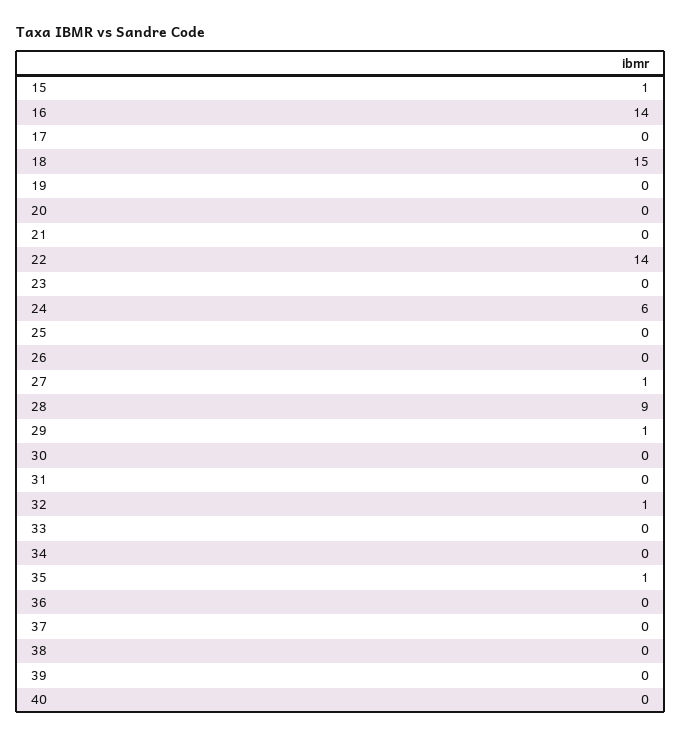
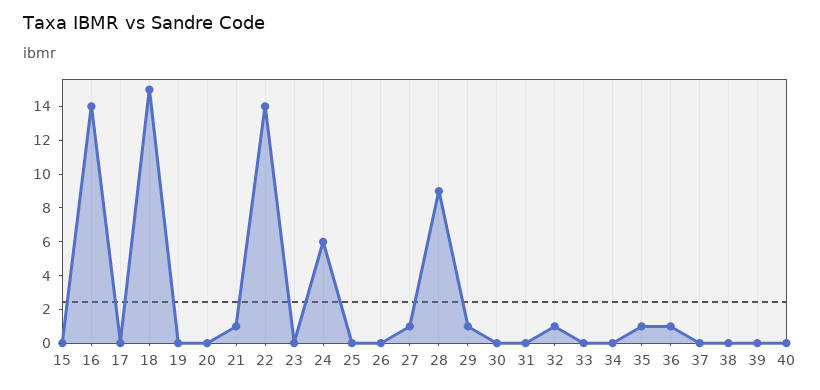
15: 1 -> 0
21: 0 -> 1
36: 0 -> 1

